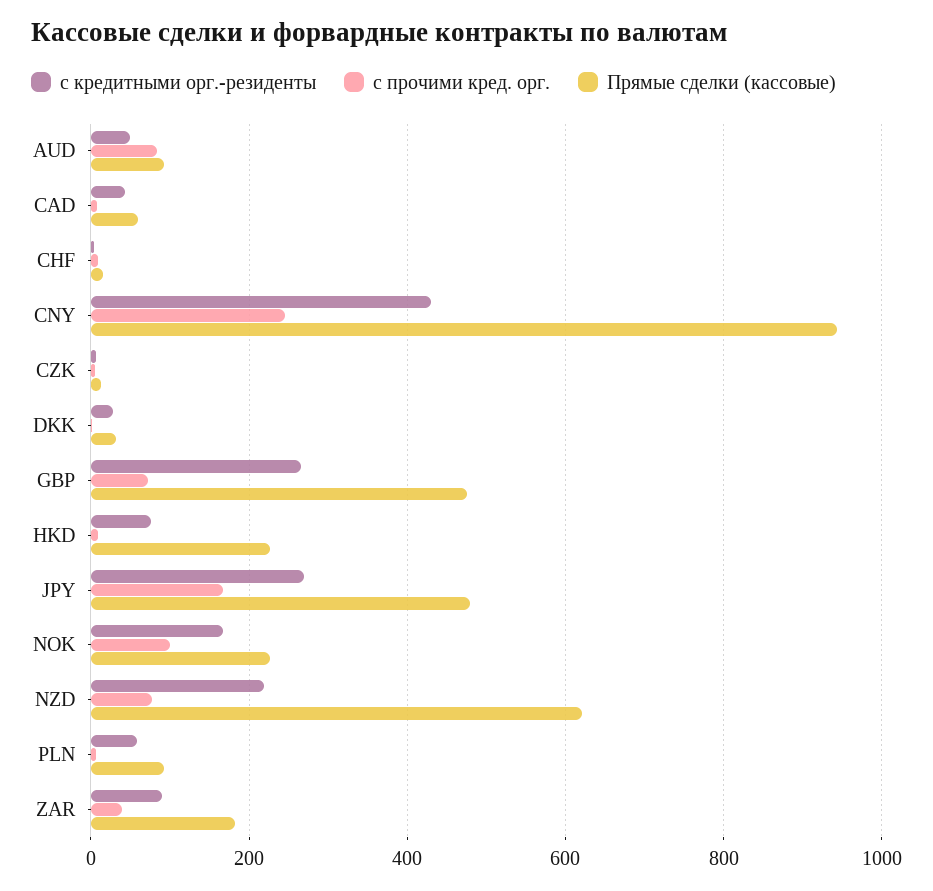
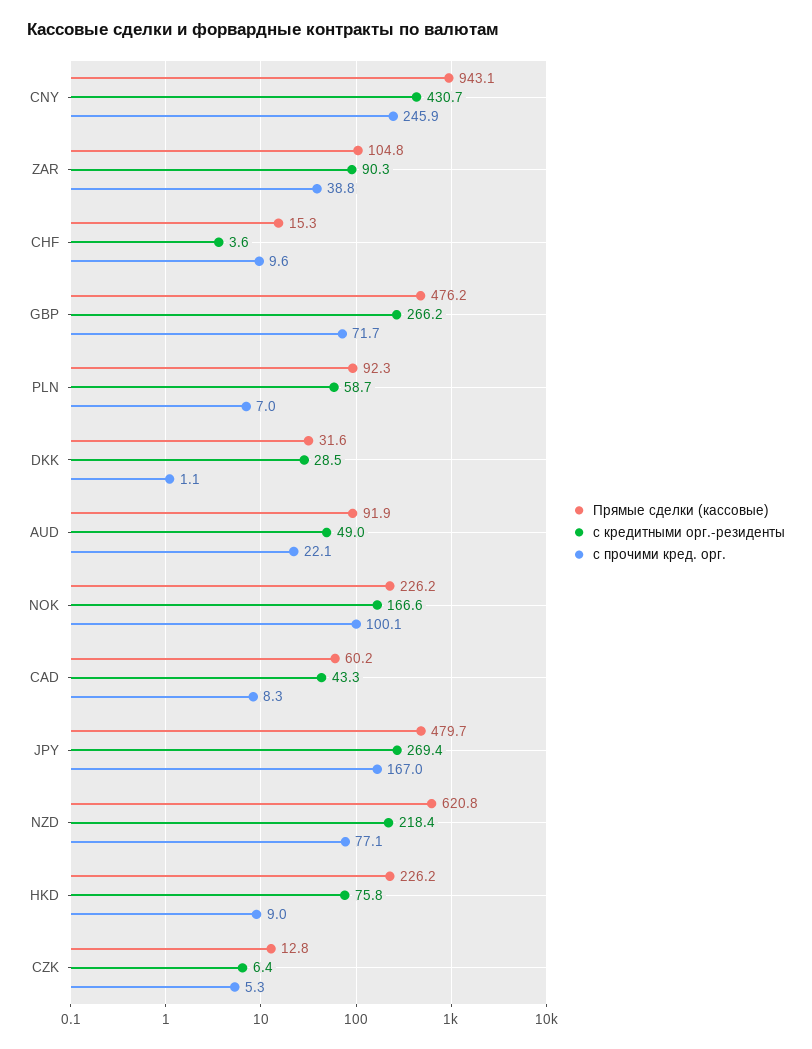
с прочими кред. орг., AUD: 80 -> 22.1
Прямые сделки (кассовые), ZAR: 180 -> 104.8

